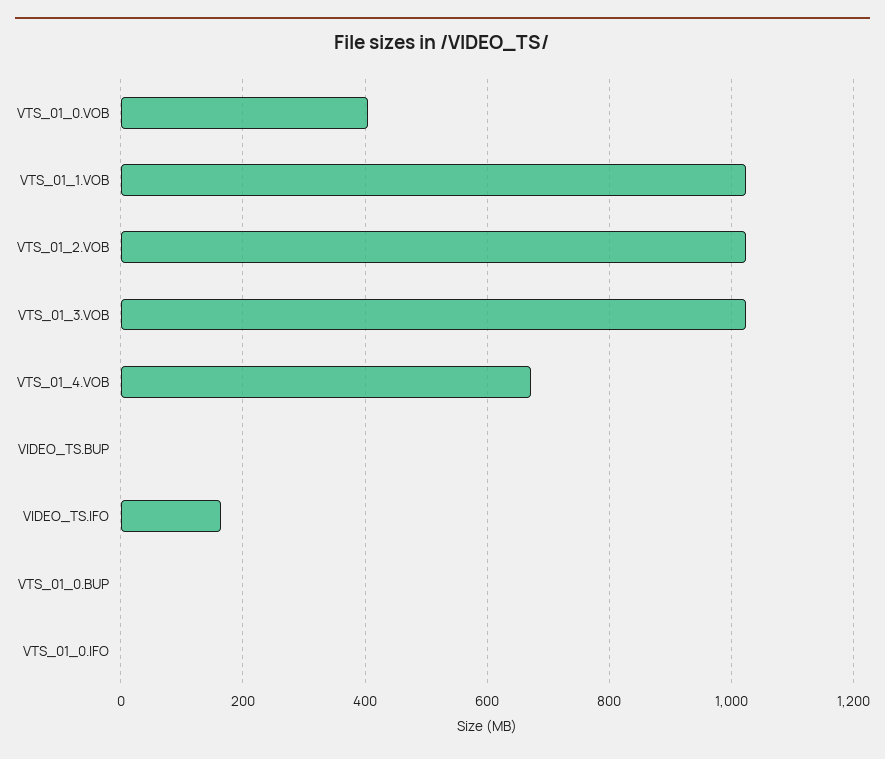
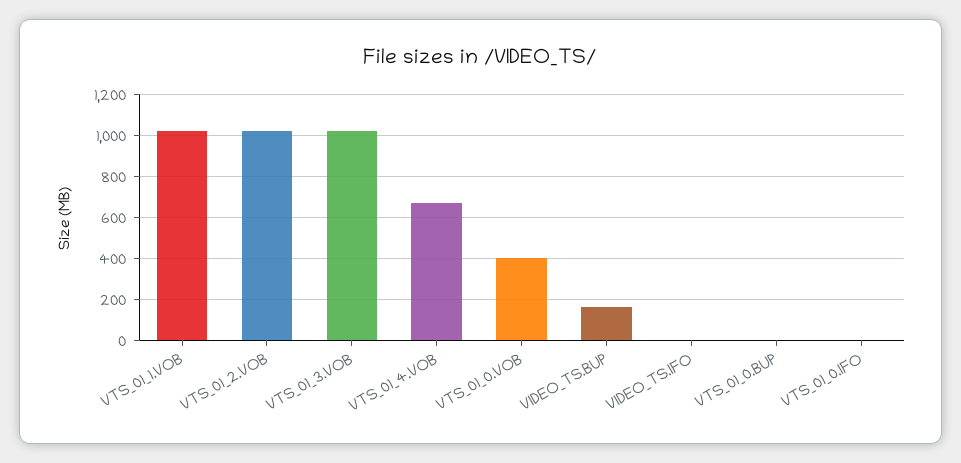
VIDEO_TS.BUP: 0 -> 150
VIDEO_TS.IFO: 160 -> 0

